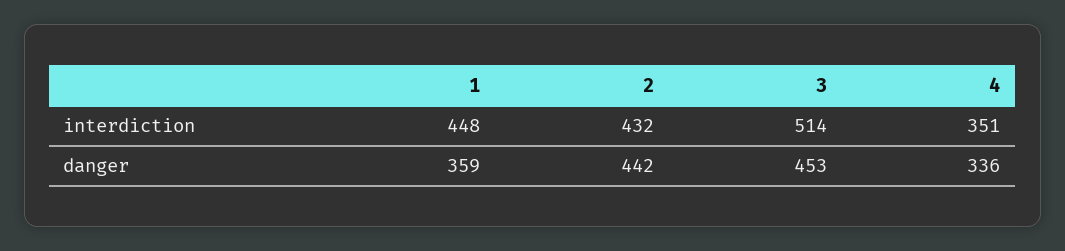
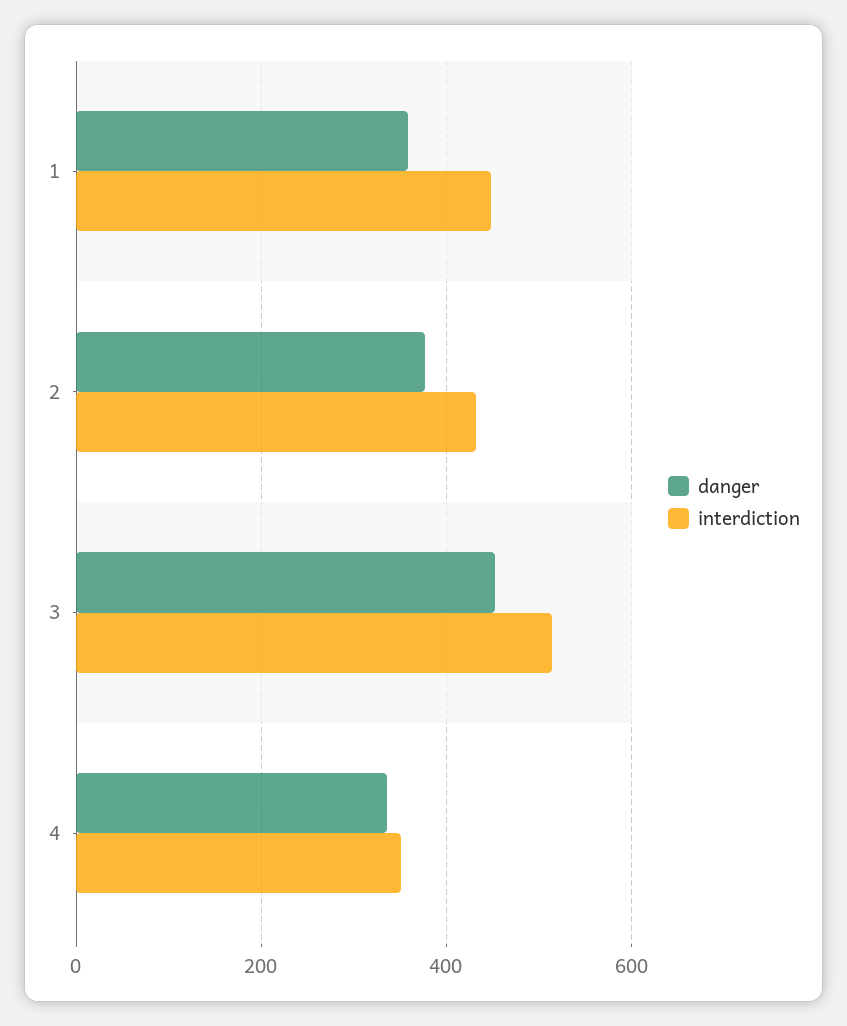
danger, 2: 442 -> 380

